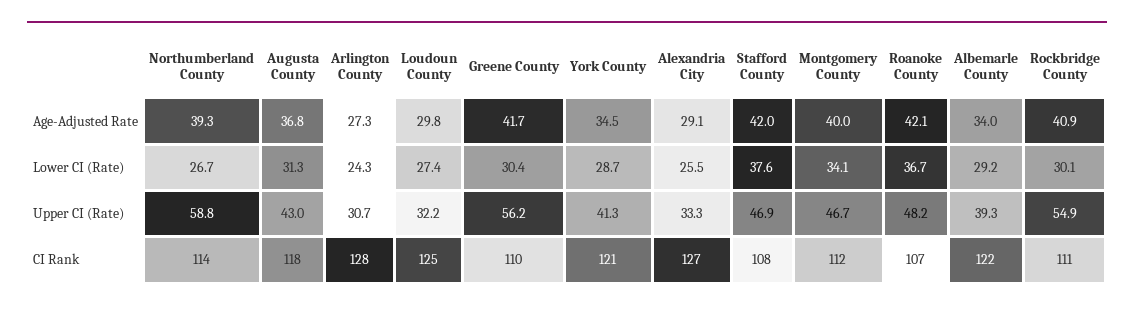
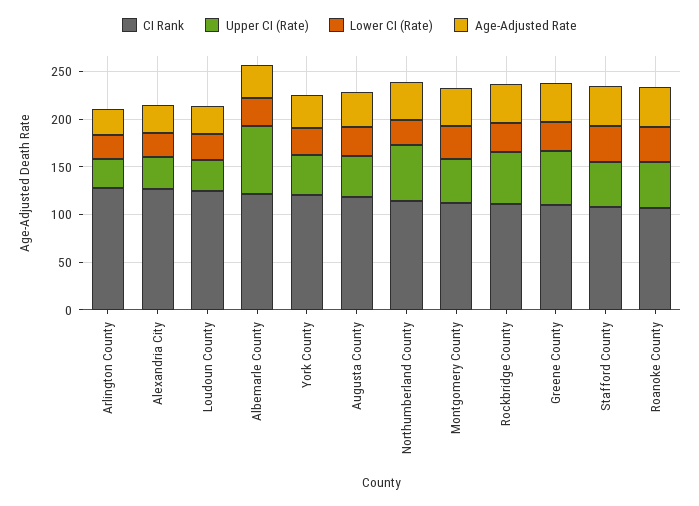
Upper CI (Rate), Albemarle County: 39.3 -> 70

